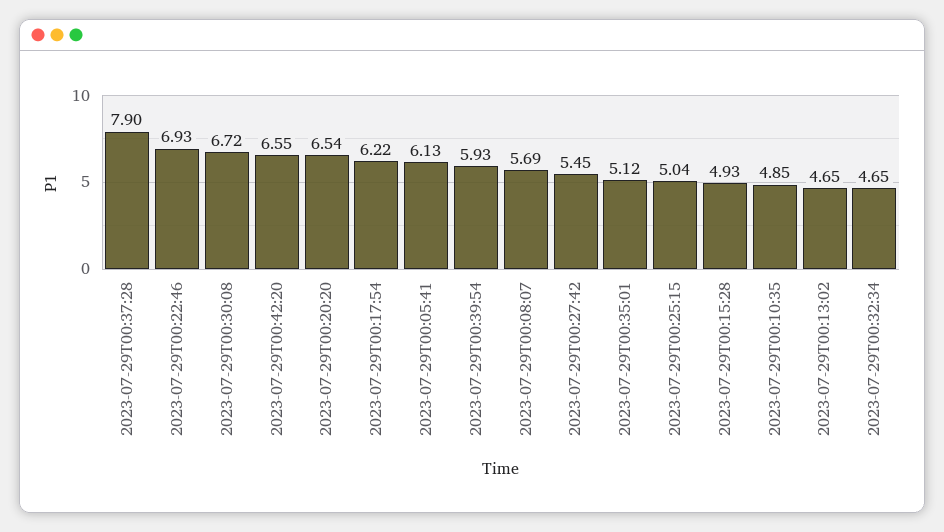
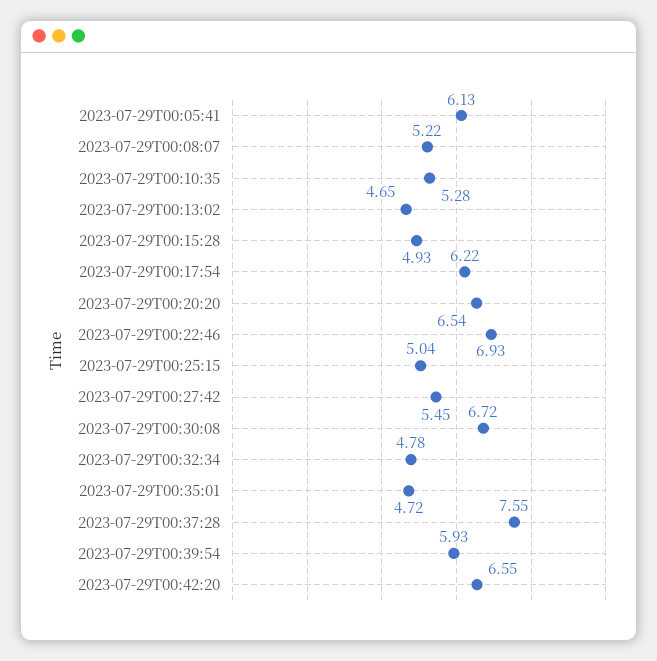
2023-07-29T00:37:28: 7.9 -> 7.55
2023-07-29T00:08:07: 5.69 -> 5.22
2023-07-29T00:35:01: 5.12 -> 4.72
2023-07-29T00:10:35: 4.85 -> 5.28
2023-07-29T00:32:34: 4.65 -> 4.78

